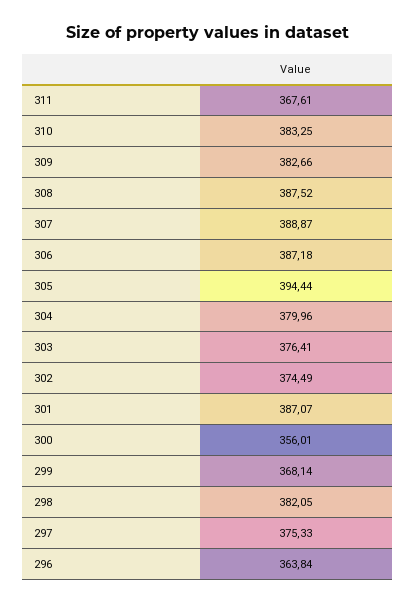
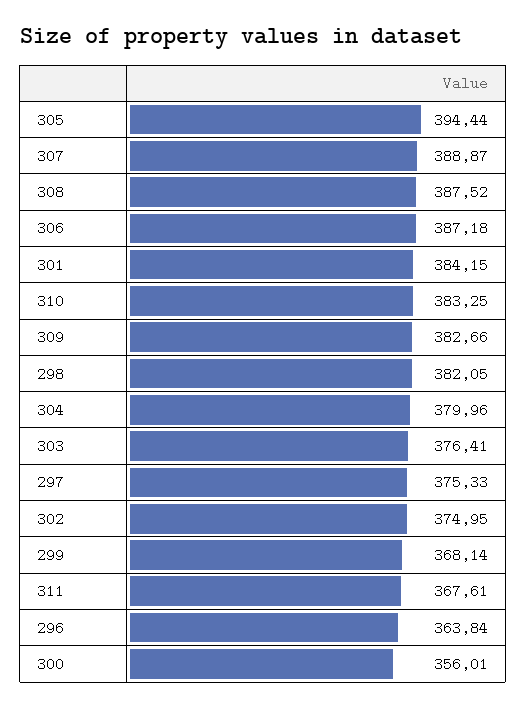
302: 374.49 -> 374.95
301: 387.07 -> 384.15

